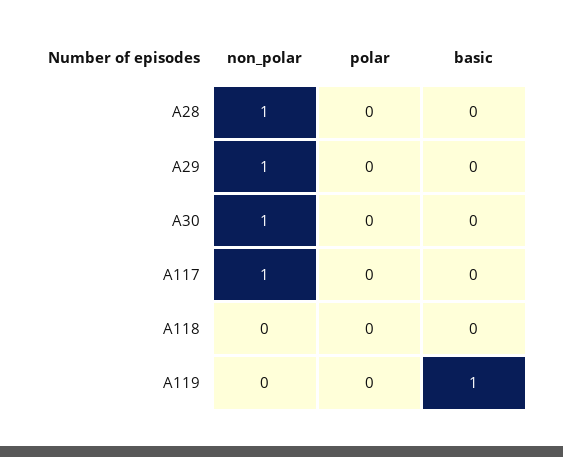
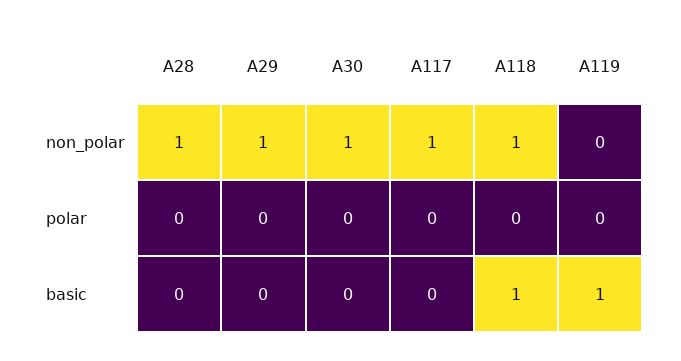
non_polar, A118: 0 -> 1
basic, A118: 0 -> 1

